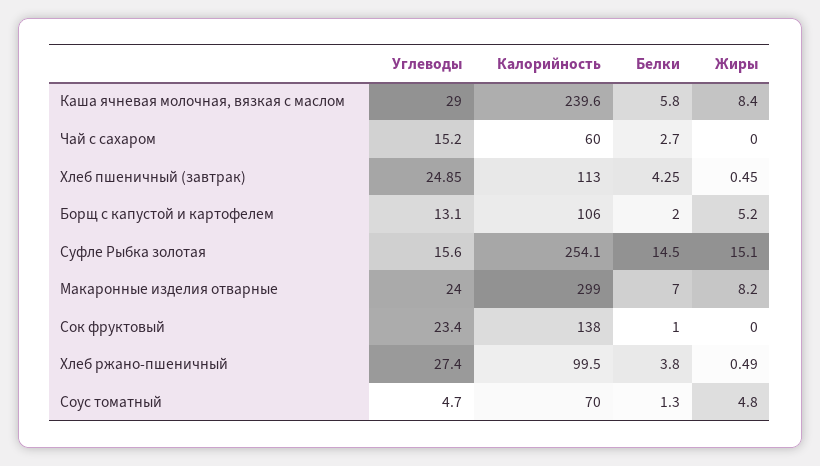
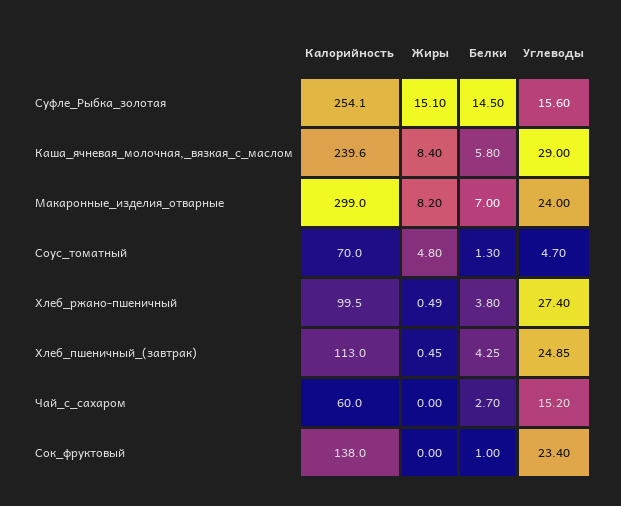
Углеводы, Борщ с капустой и картофелем: 13.1 -> none
Калорийность, Борщ с капустой и картофелем: 106 -> none
Белки, Борщ с капустой и картофелем: 2 -> none
Жиры, Борщ с капустой и картофелем: 5.2 -> none

